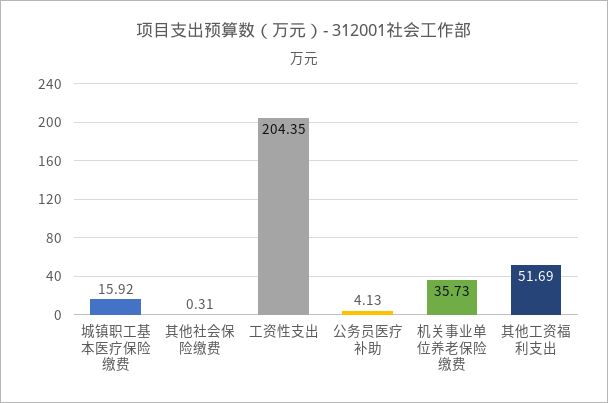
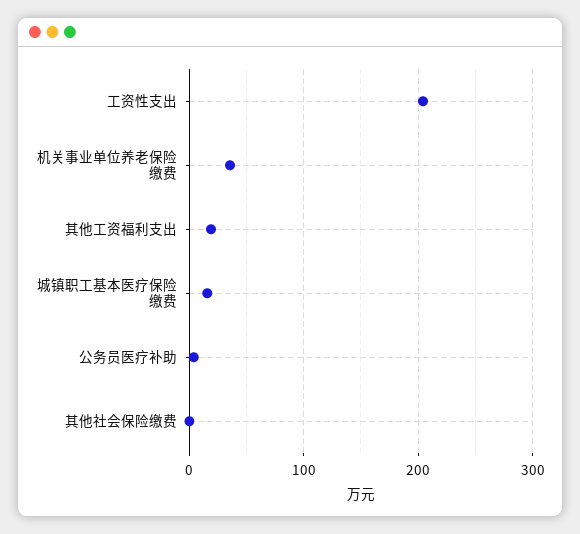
其他工资福利支出: 51.69 -> 20

